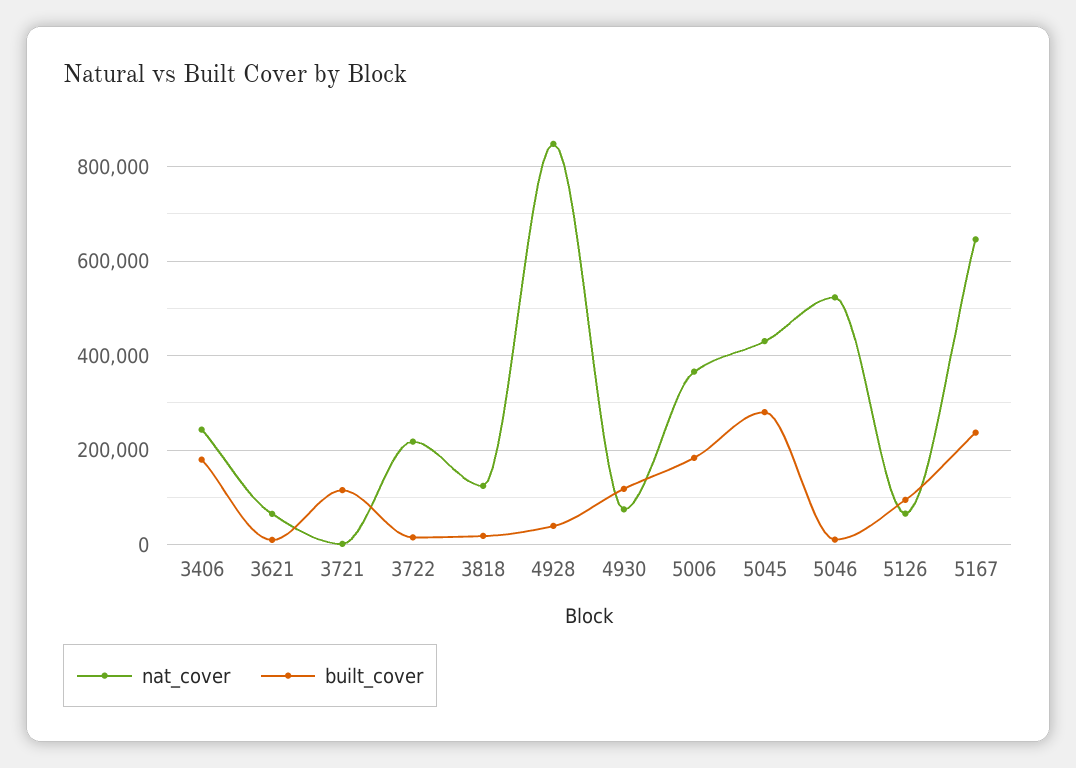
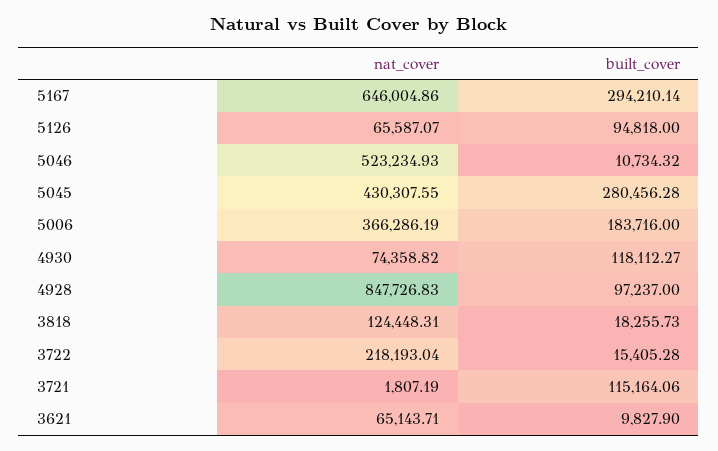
nat_cover, 3406: 240000 -> none
built_cover, 3406: 180000 -> none
built_cover, 4928: 40000 -> 97237
built_cover, 5167: 240000 -> 294210.14

